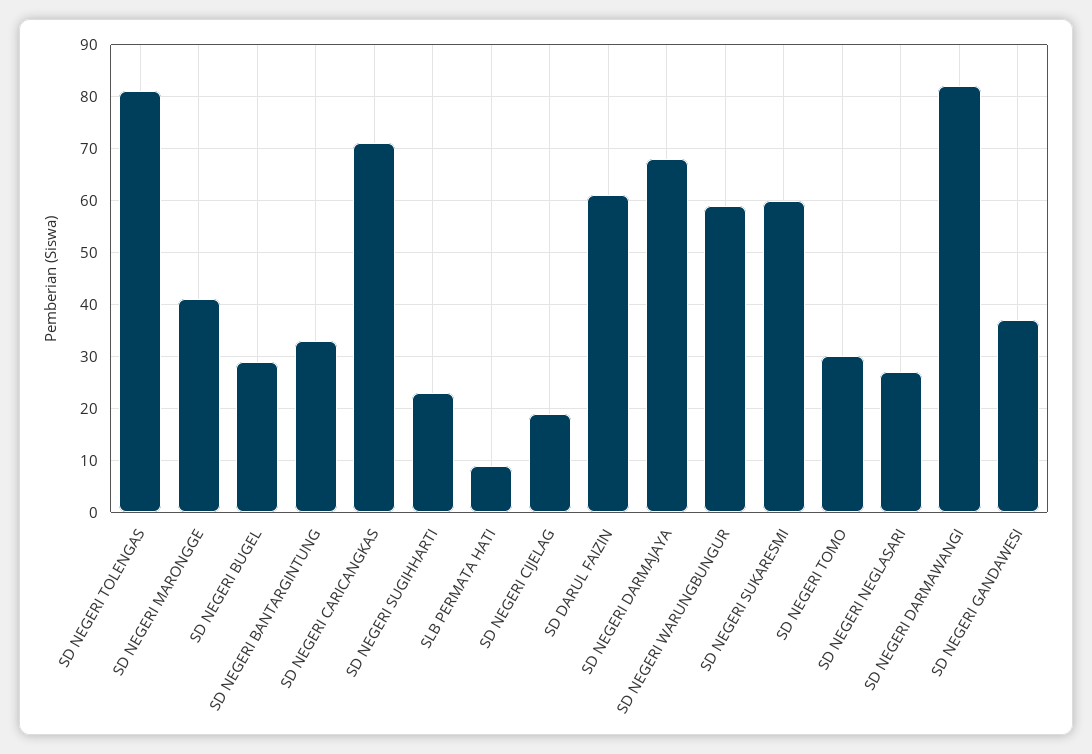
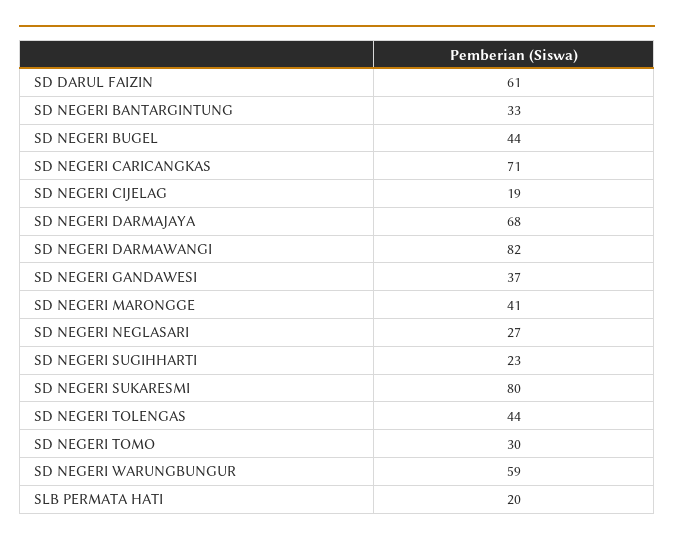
SD NEGERI TOLENGAS: 80 -> 44
SD NEGERI BUGEL: 30 -> 44
SLB PERMATA HATI: 10 -> 20
SD NEGERI SUKARESMI: 60 -> 80

